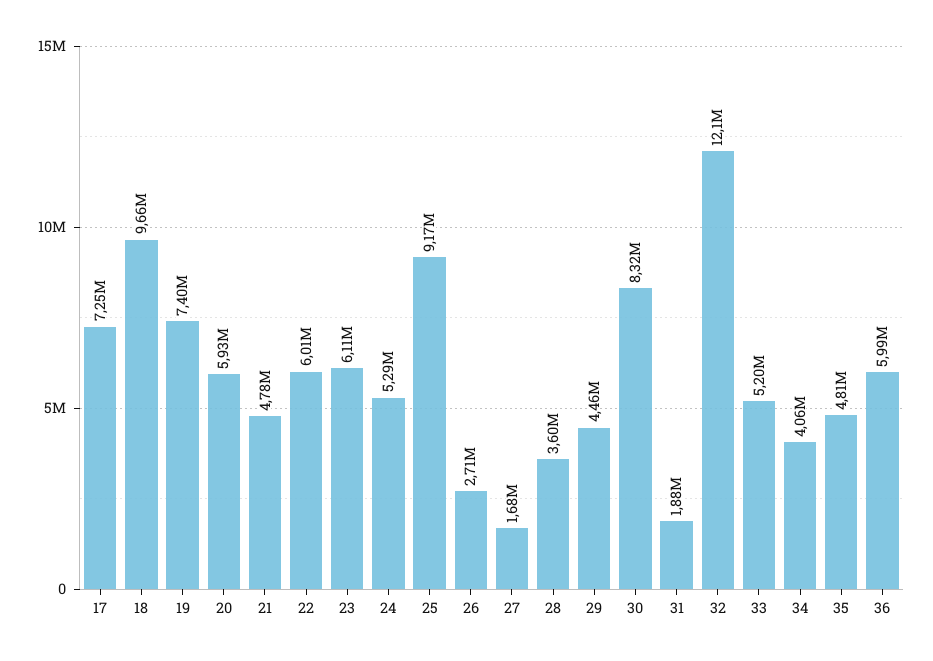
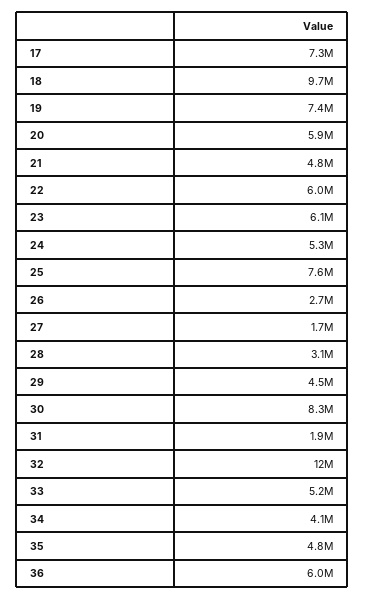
25: 9170000 -> 7600000
28: 3600000 -> 3100000

